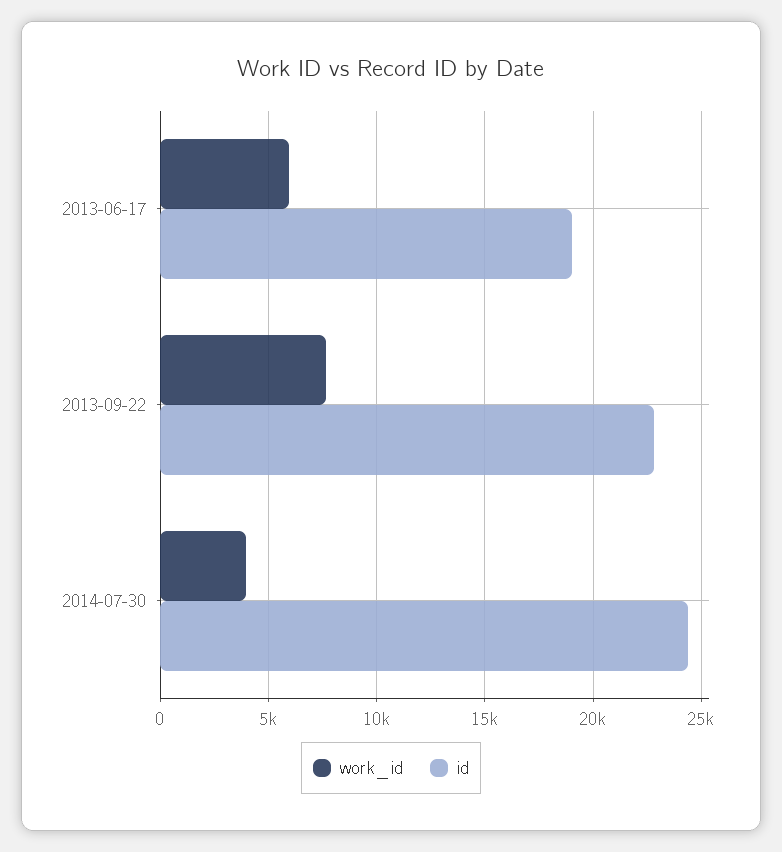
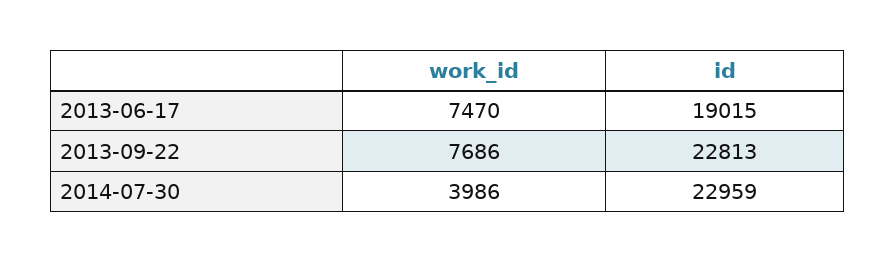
work_id, 2013-06-17: 6000 -> 7470
id, 2014-07-30: 24500 -> 22959

